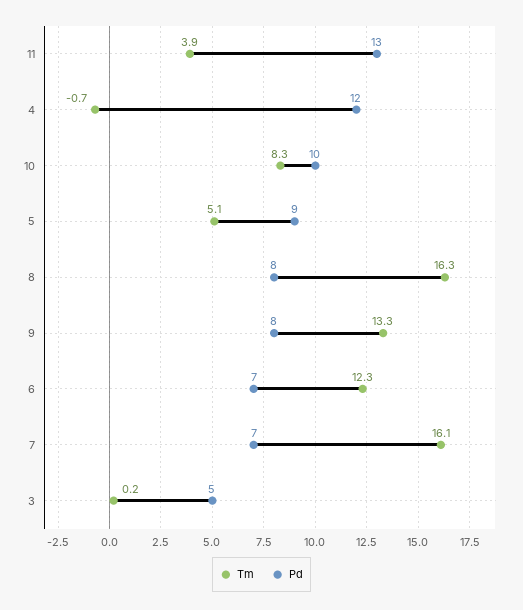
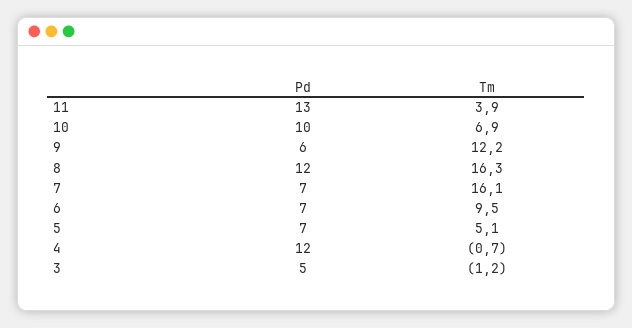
Tm, 10: 8.3 -> 6.9
Pd, 5: 9 -> 7
Pd, 8: 8 -> 12
Tm, 9: 13.3 -> 12.2
Pd, 9: 8 -> 6
Tm, 6: 12.3 -> 9.5
Tm, 3: 0.2 -> -1.2

